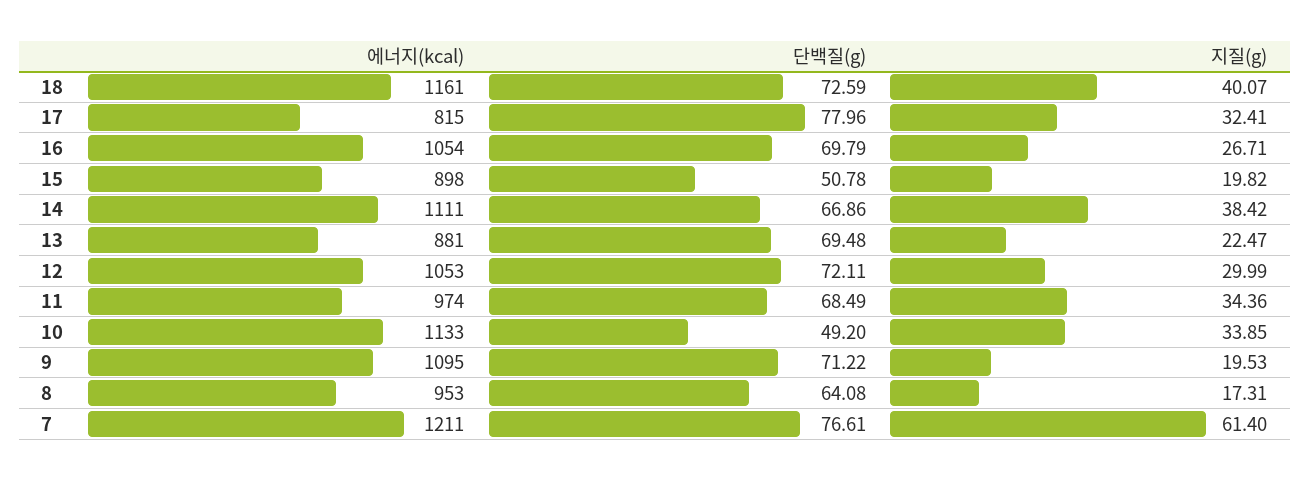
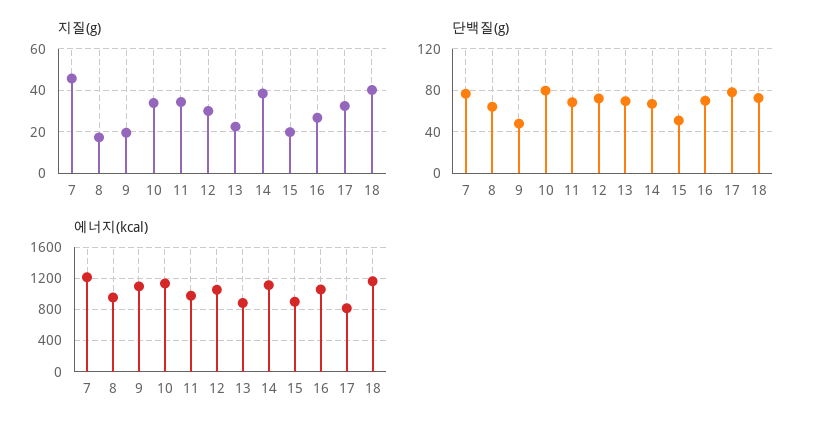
단백질(g), 10: 49.2 -> 80
단백질(g), 9: 71.22 -> 50
지질(g), 7: 61.4 -> 45

